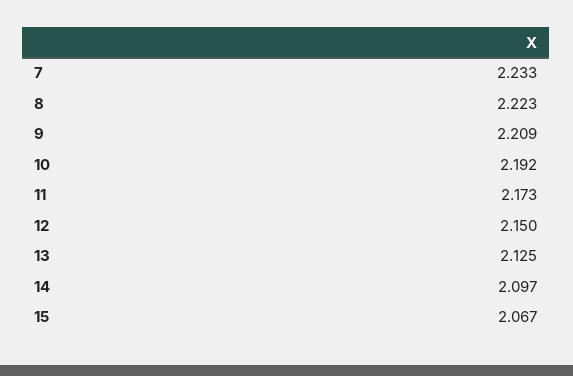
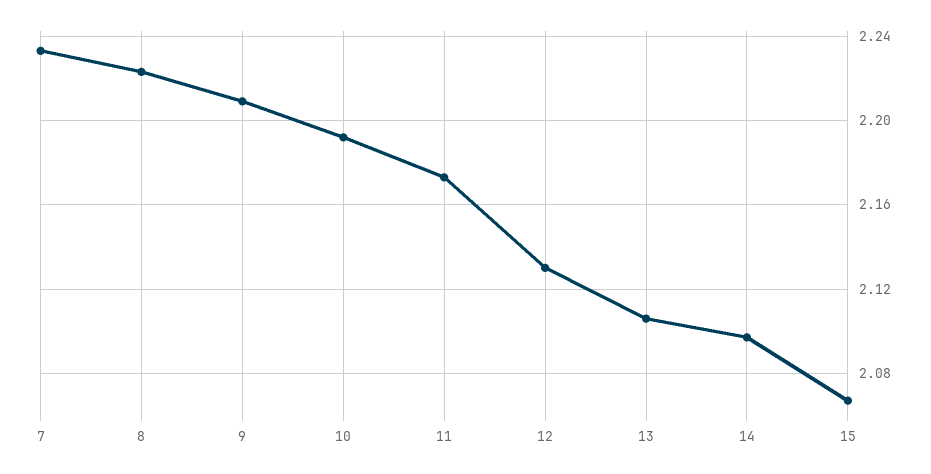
12: 2.15 -> 2.13
13: 2.125 -> 2.105

